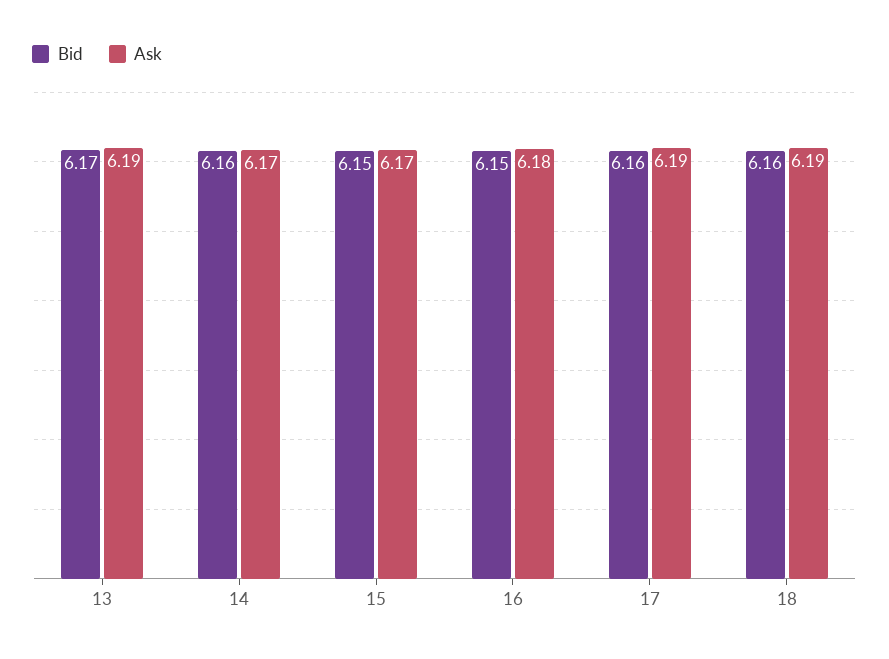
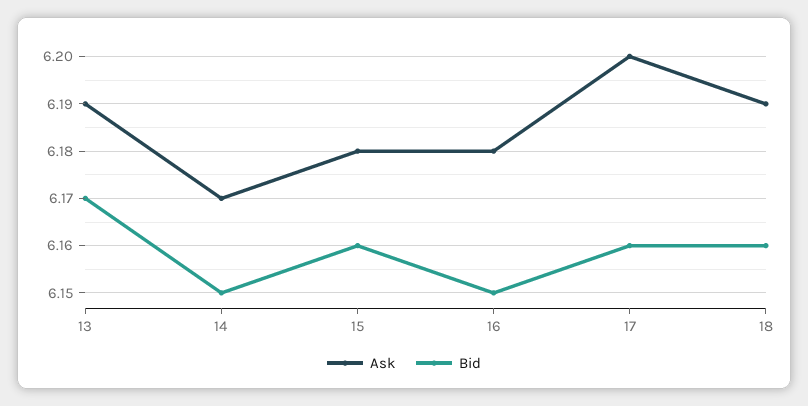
Bid, 14: 6.16 -> 6.15
Bid, 15: 6.15 -> 6.16
Ask, 15: 6.17 -> 6.18
Ask, 17: 6.19 -> 6.2

